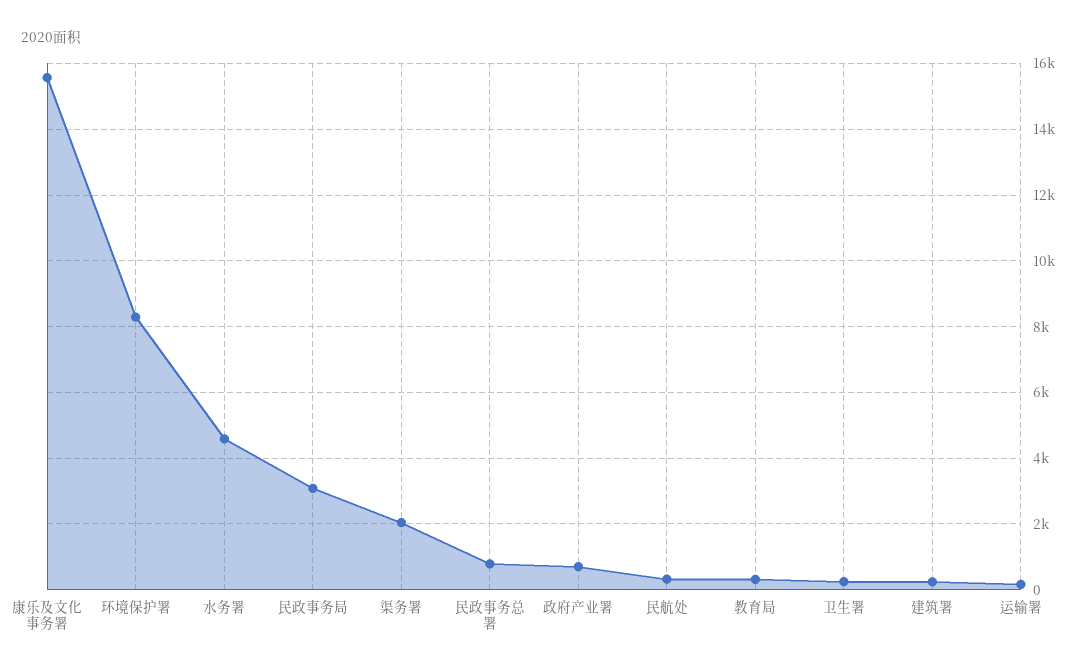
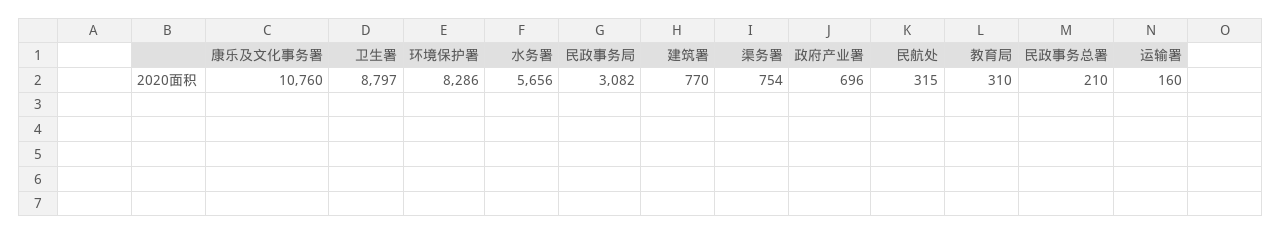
康乐及文化事务署: 15600 -> 10760
水务署: 4600 -> 5656
渠务署: 2000 -> 754
民政事务总署: 800 -> 210
卫生署: 200 -> 8797
建筑署: 200 -> 770

